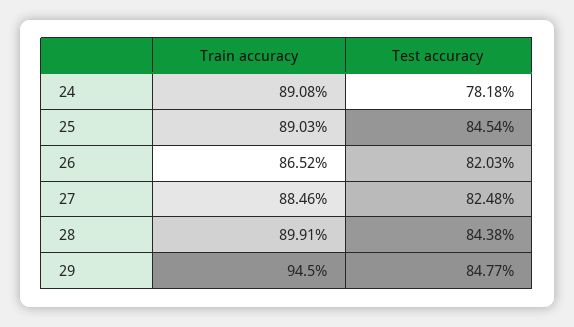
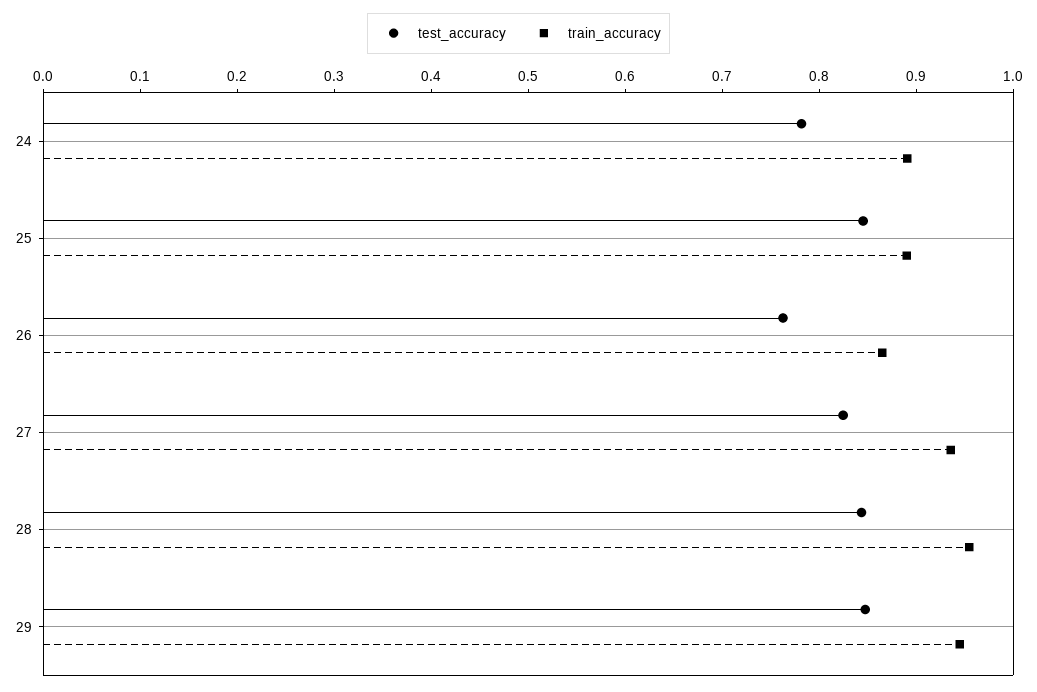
Test accuracy, 26: 0.8203 -> 0.76
Train accuracy, 27: 0.8846 -> 0.94
Train accuracy, 28: 0.8991 -> 0.96

